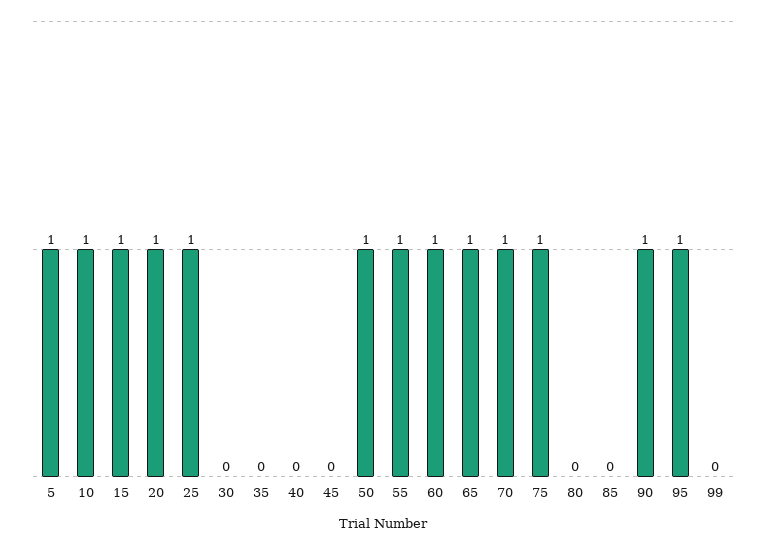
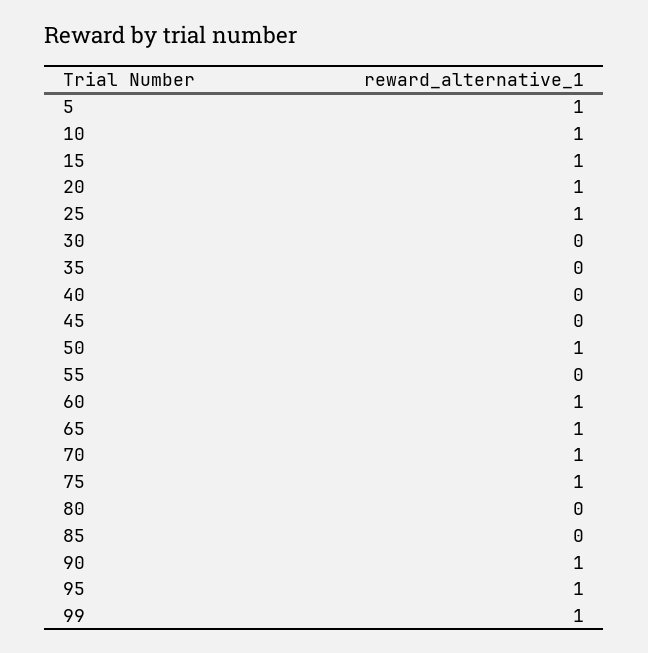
55: 1 -> 0
99: 0 -> 1

